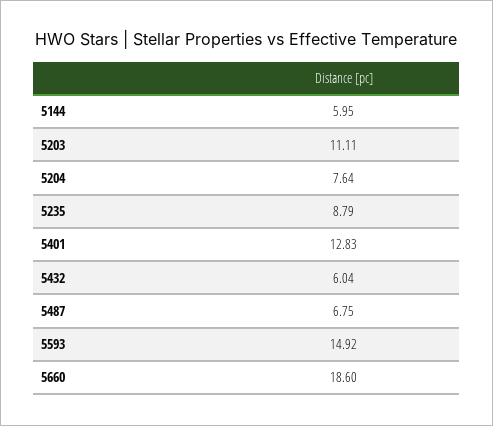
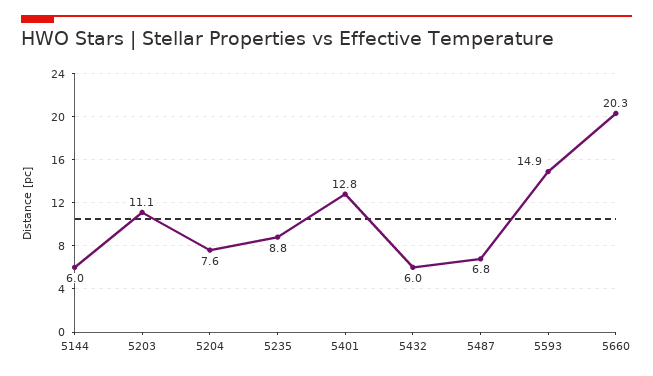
5660: 18.6 -> 20.3

